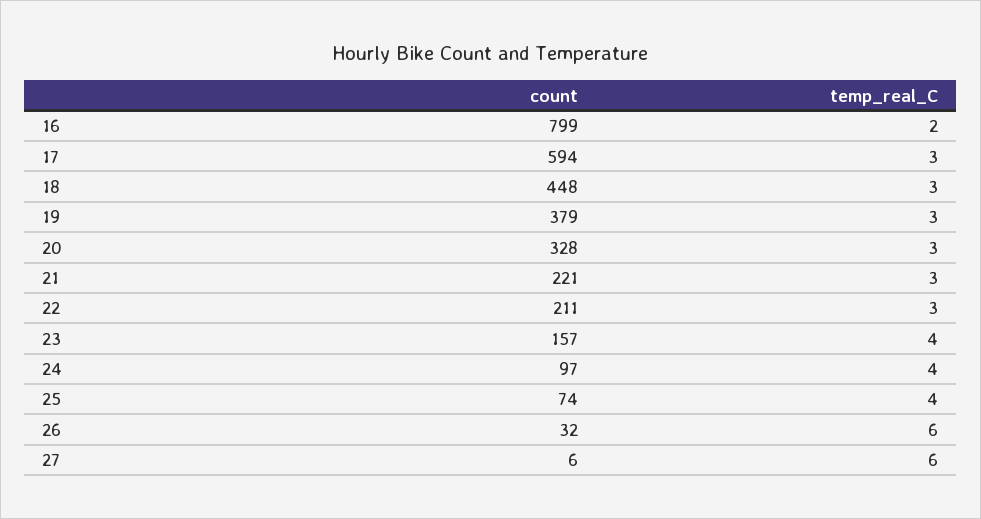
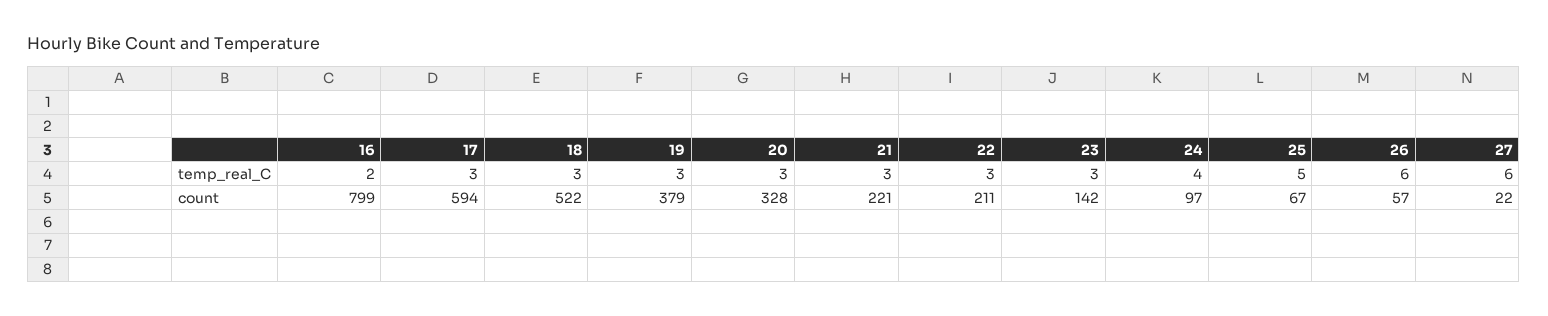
count, 18: 448 -> 522
count, 23: 157 -> 142
temp_real_C, 23: 4 -> 3
count, 25: 74 -> 67
temp_real_C, 25: 4 -> 5
count, 26: 32 -> 57
count, 27: 6 -> 22

